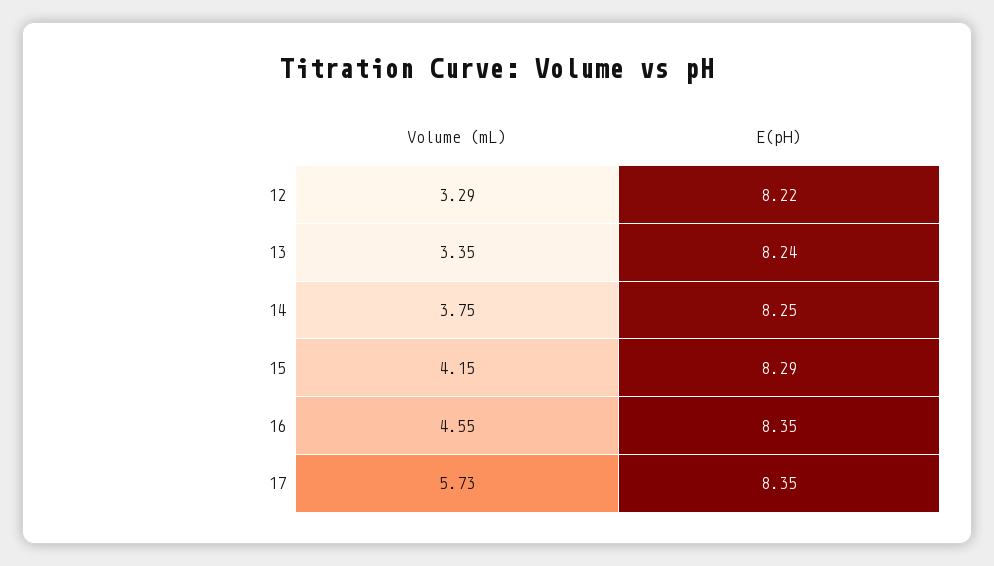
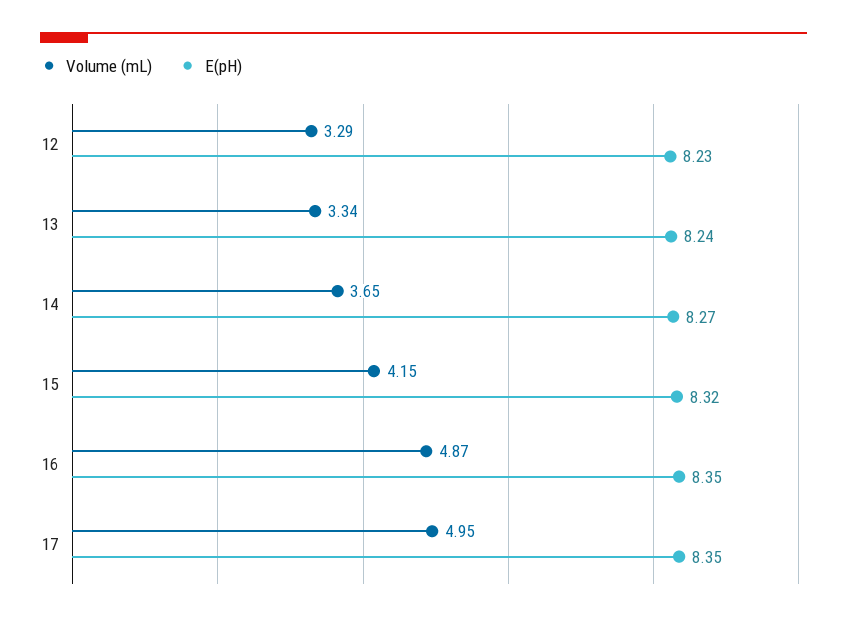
E(pH), 12: 8.22 -> 8.23
Volume (mL), 13: 3.35 -> 3.34
Volume (mL), 14: 3.75 -> 3.65
E(pH), 14: 8.25 -> 8.27
E(pH), 15: 8.29 -> 8.32
Volume (mL), 16: 4.55 -> 4.87
Volume (mL), 17: 5.73 -> 4.95

